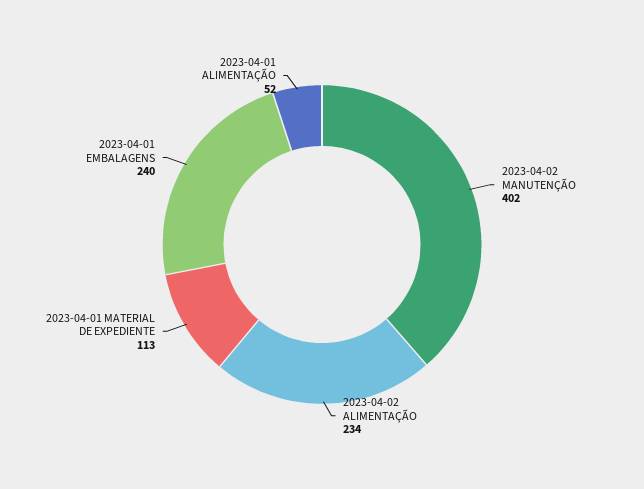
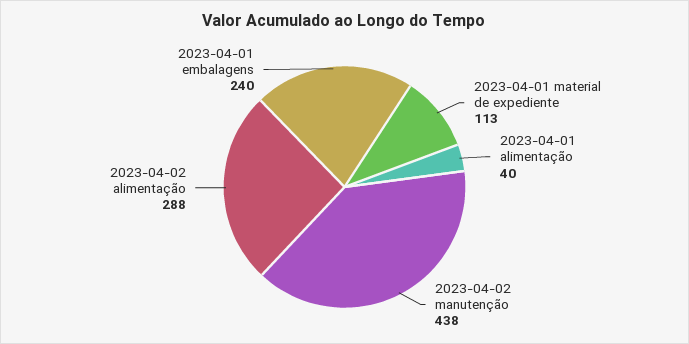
2023-04-02 MANUTENÇÃO: 402 -> 438
2023-04-02 ALIMENTAÇÃO: 234 -> 288
2023-04-01 ALIMENTAÇÃO: 52 -> 40

